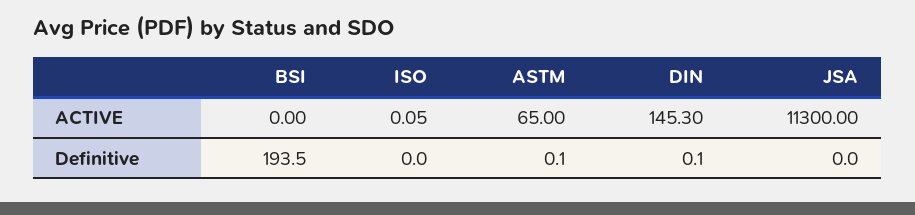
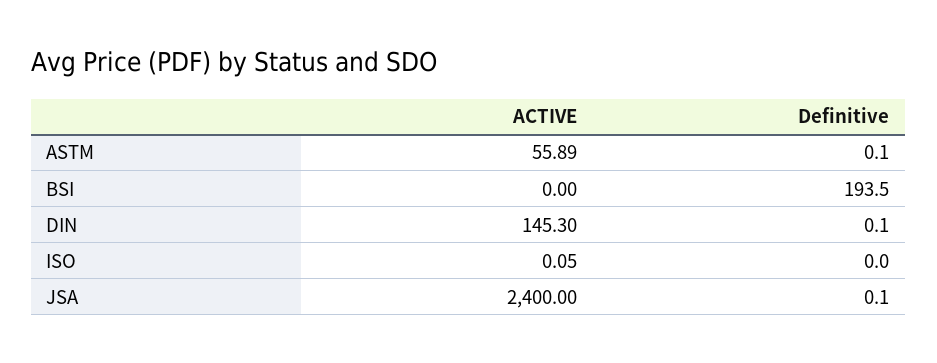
ASTM, ACTIVE: 65 -> 55.89
JSA, ACTIVE: 11300 -> 2400
JSA, Definitive: 0 -> 0.1

